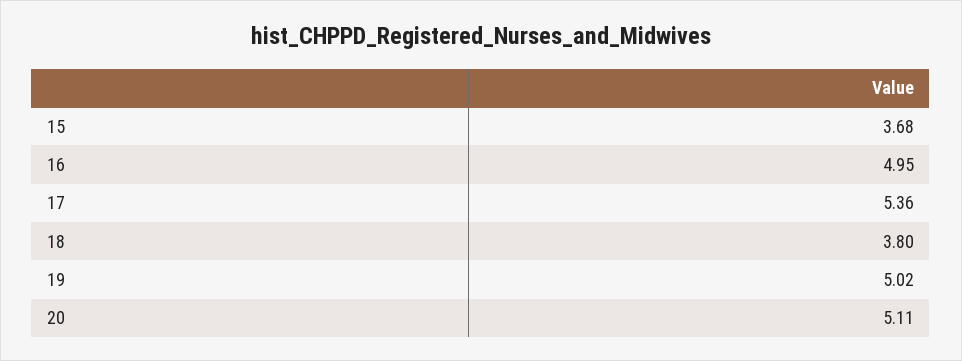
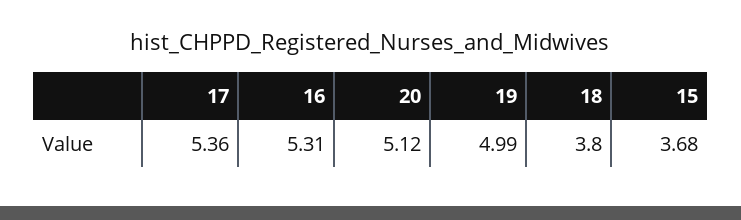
16: 4.95 -> 5.31
19: 5.02 -> 4.99
20: 5.11 -> 5.12

